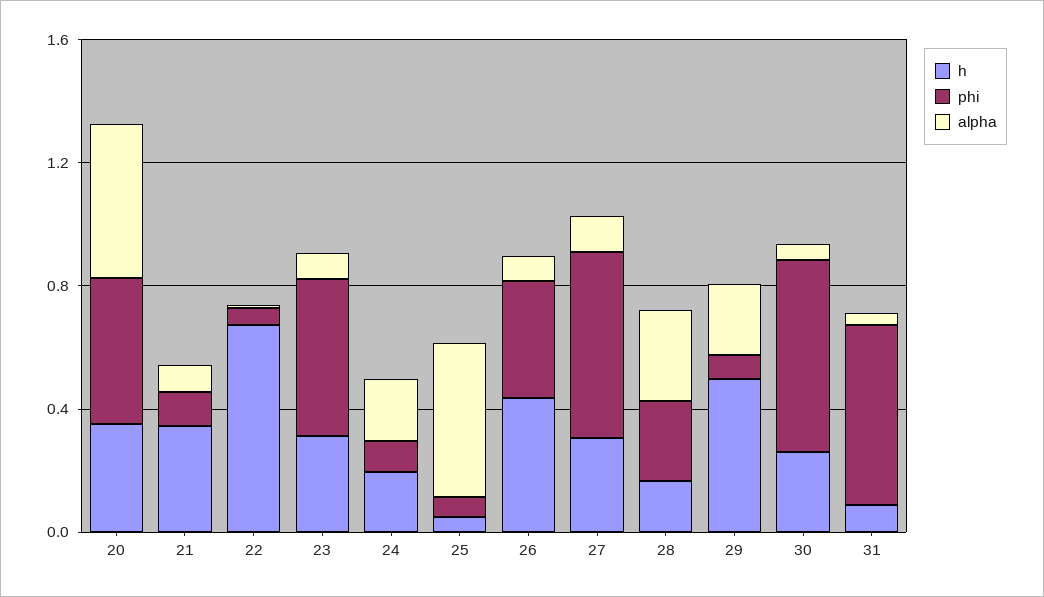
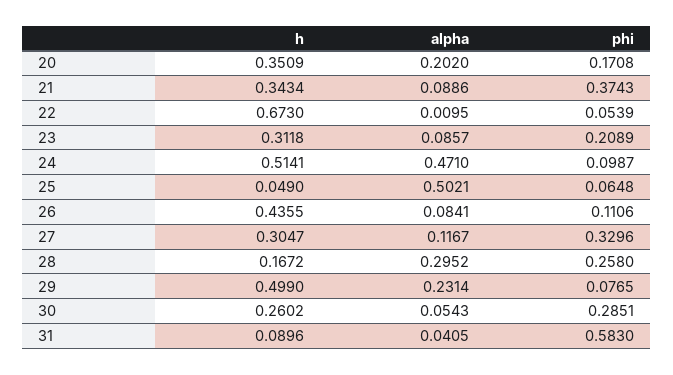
phi, 20: 0.5 -> 0.1708
alpha, 20: 0.5 -> 0.202
phi, 21: 0.1 -> 0.3743
phi, 23: 0.5 -> 0.2089
h, 24: 0.2 -> 0.5141
alpha, 24: 0.2 -> 0.471
phi, 26: 0.4 -> 0.1106
phi, 27: 0.6 -> 0.3296
phi, 30: 0.6 -> 0.2851

